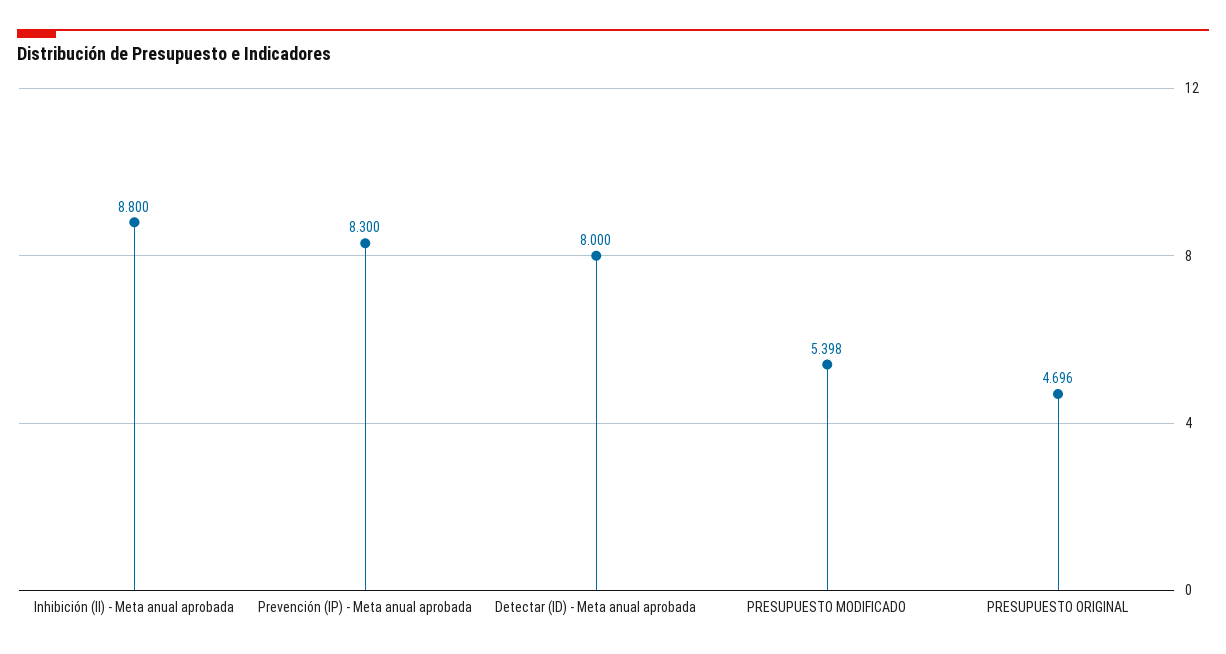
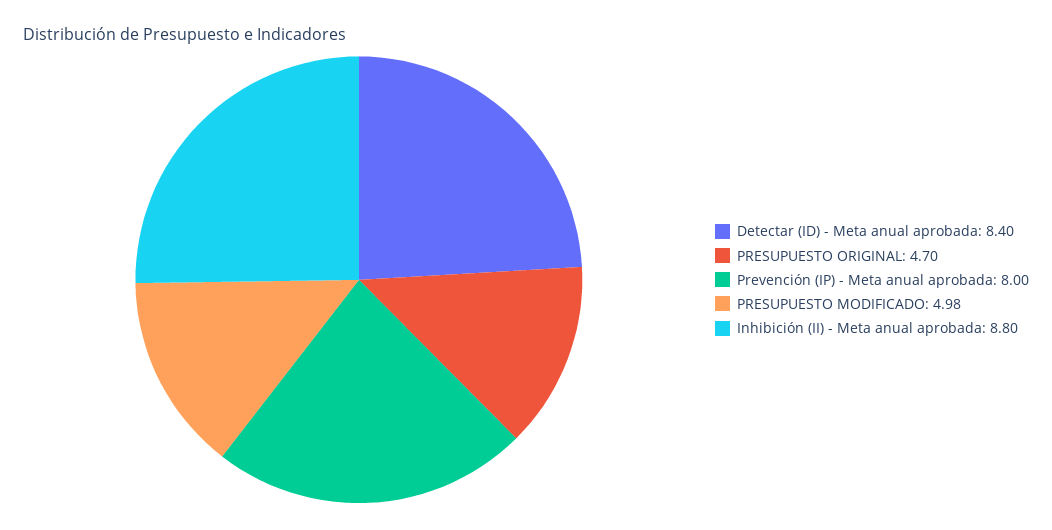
Prevención (IP) - Meta anual aprobada: 8.3 -> 8
Detectar (ID) - Meta anual aprobada: 8 -> 8.4
PRESUPUESTO MODIFICADO: 5.398 -> 4.98

